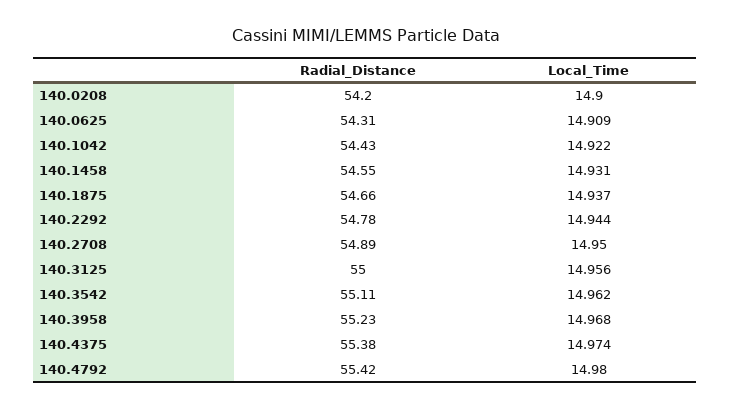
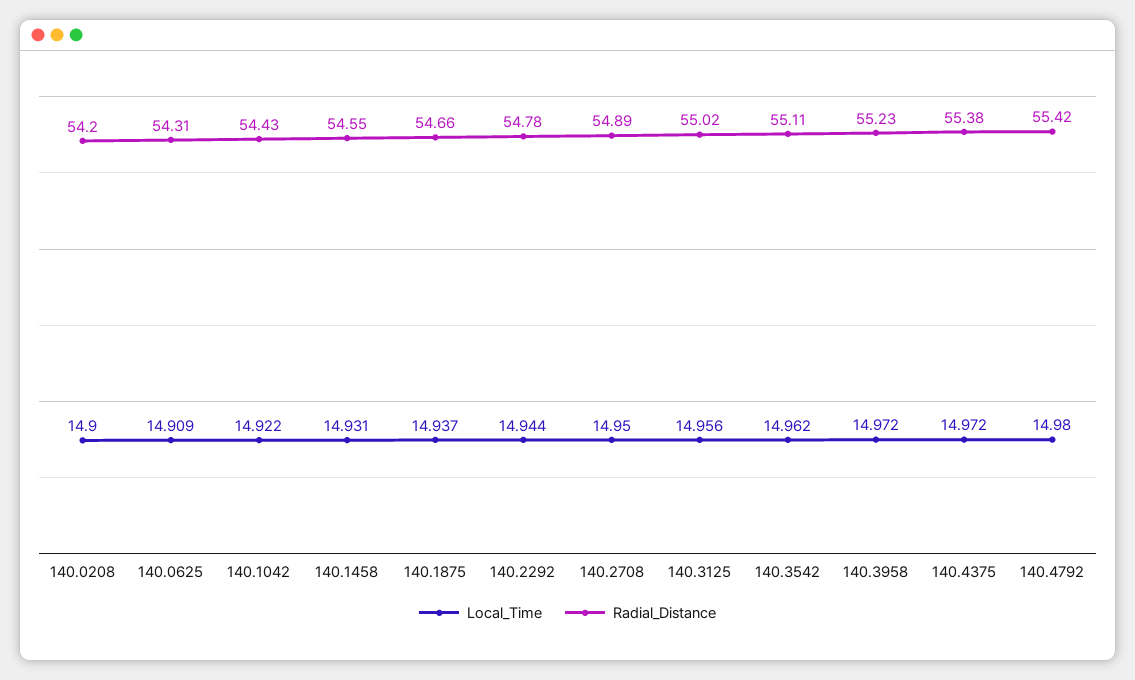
Radial_Distance, 140.3125: 55 -> 55.02
Local_Time, 140.3958: 14.968 -> 14.972
Local_Time, 140.4375: 14.974 -> 14.972

